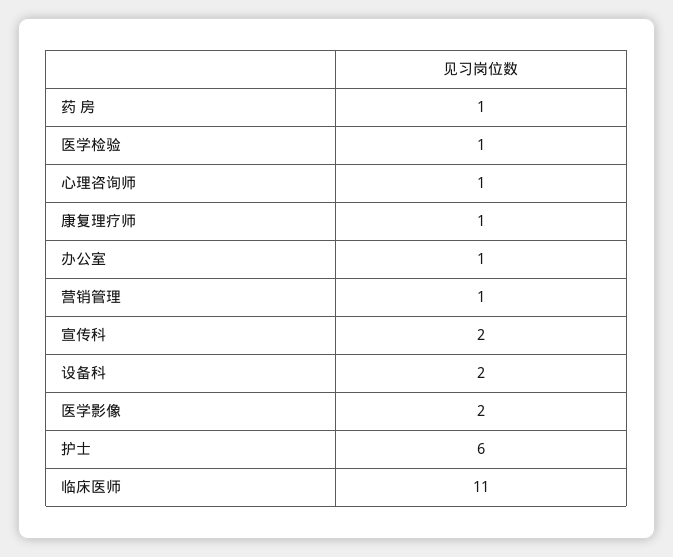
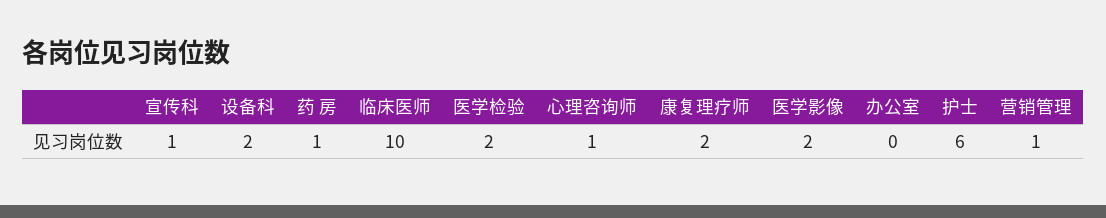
医学检验: 1 -> 2
康复理疗师: 1 -> 2
办公室: 1 -> 0
宣传科: 2 -> 1
临床医师: 11 -> 10

